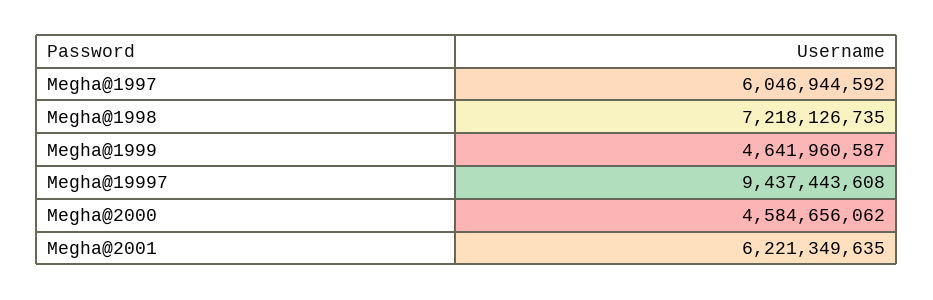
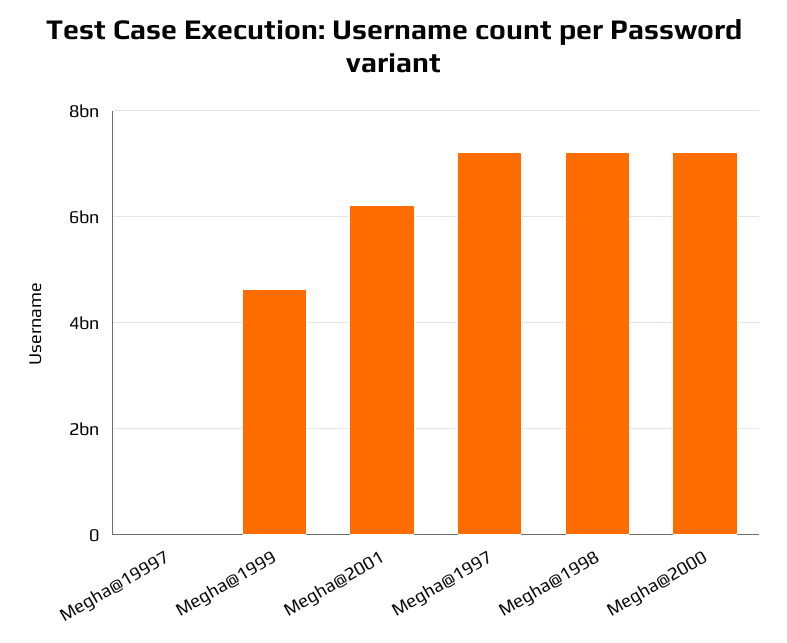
Megha@1997: 6046944592 -> 7200000000
Megha@19997: 9437443608 -> 0
Megha@2000: 4584656062 -> 7200000000

